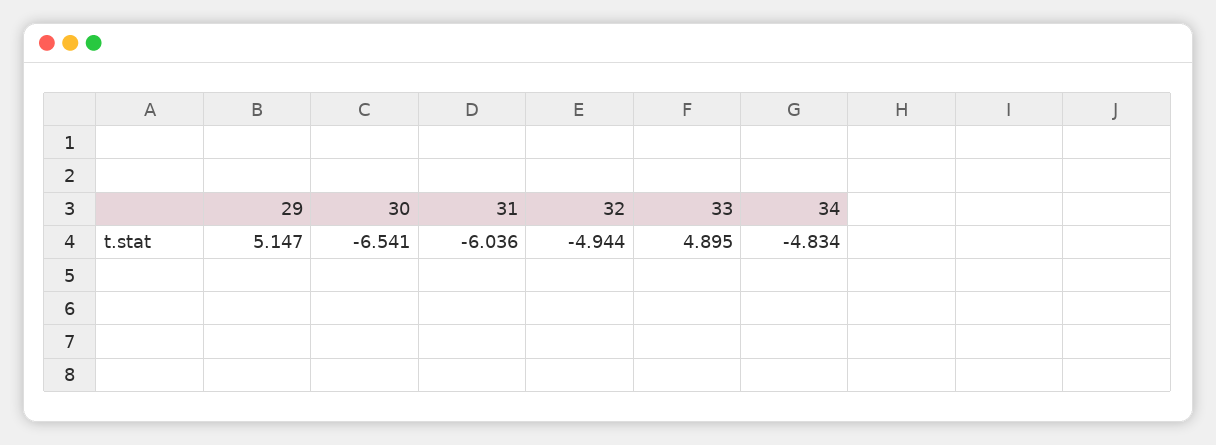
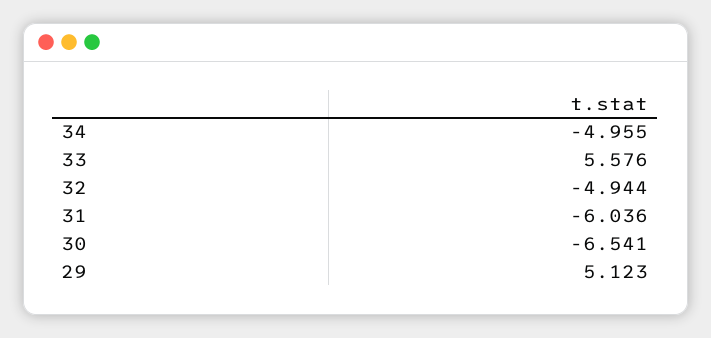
29: 5.147 -> 5.123
33: 4.895 -> 5.576
34: -4.834 -> -4.955

